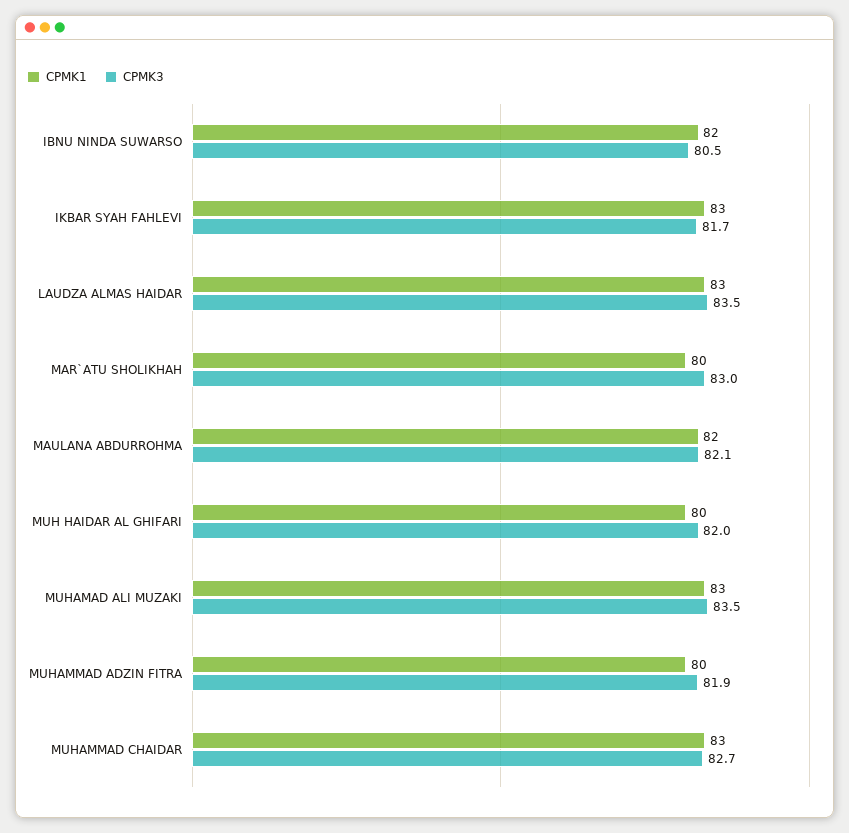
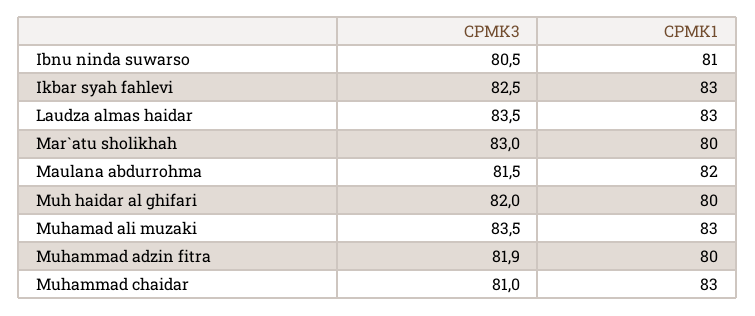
CPMK1, IBNU NINDA SUWARSO: 82 -> 81
CPMK3, IKBAR SYAH FAHLEVI: 81.7 -> 82.5
CPMK3, MAULANA ABDURROHMA: 82.1 -> 81.5
CPMK3, MUHAMMAD CHAIDAR: 82.7 -> 81

